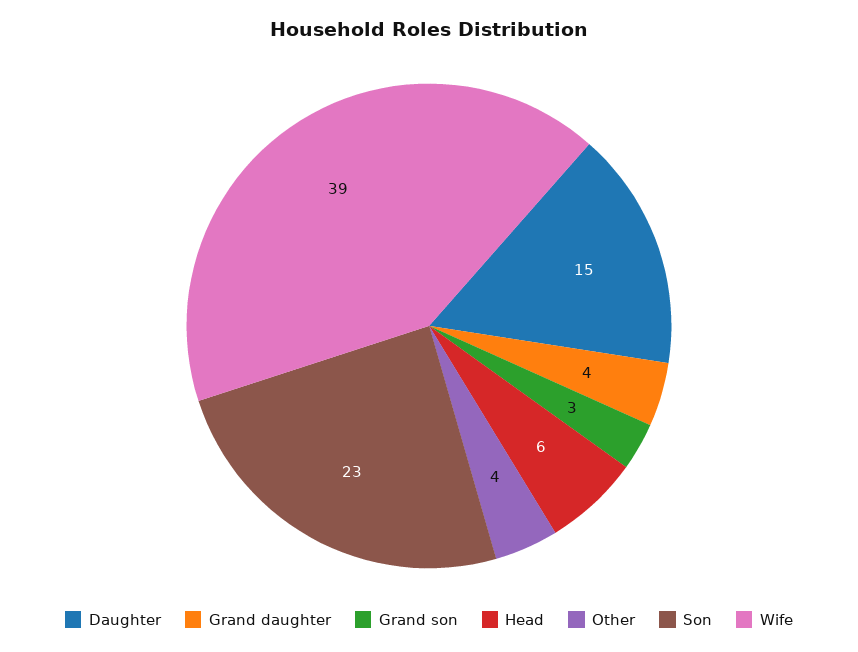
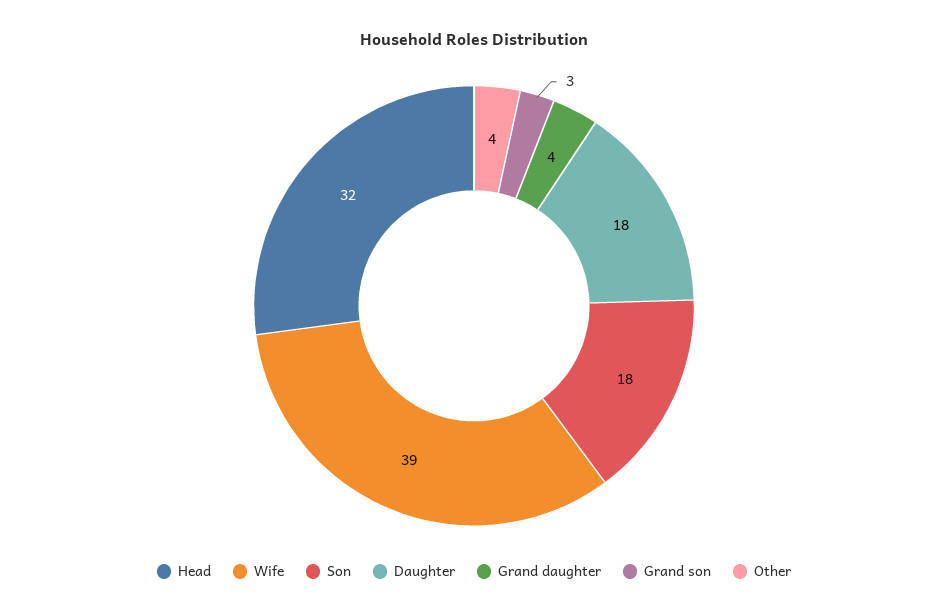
Daughter: 15 -> 18
Head: 6 -> 32
Son: 23 -> 18

